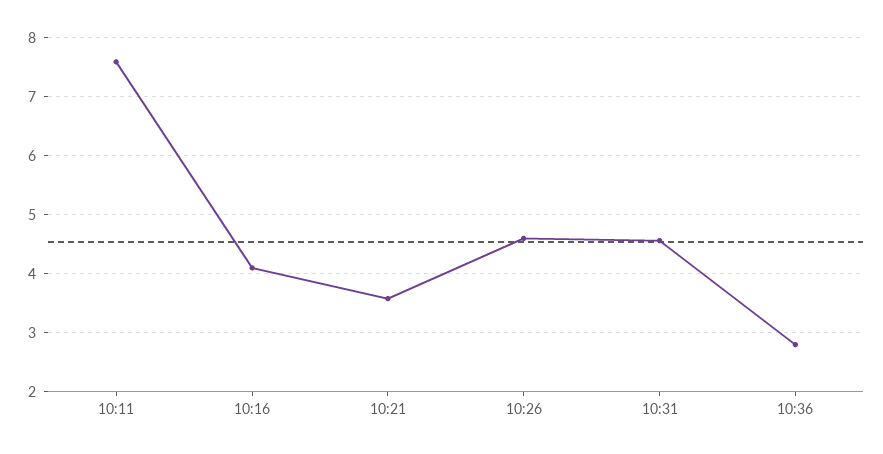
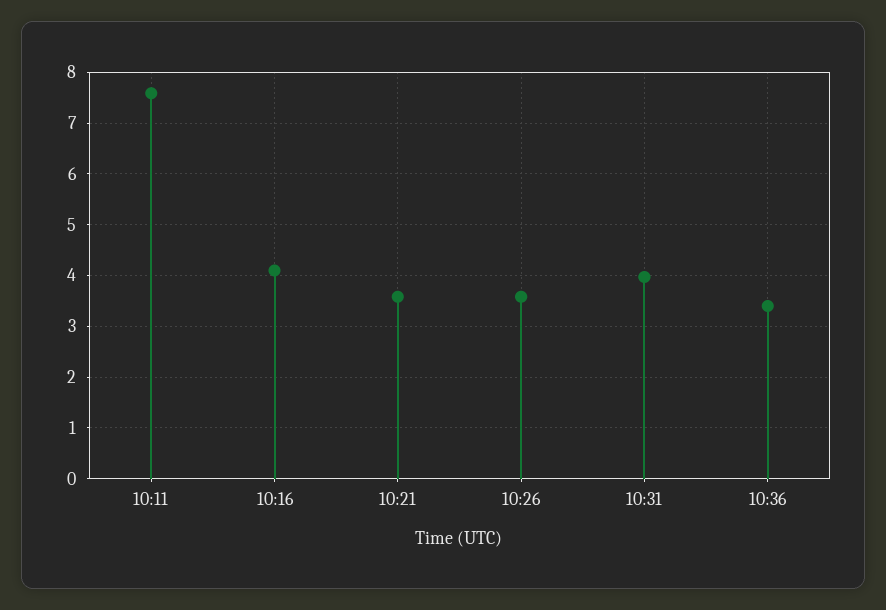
10:26: 4.6 -> 3.6
10:31: 4.6 -> 4
10:36: 2.8 -> 3.4

